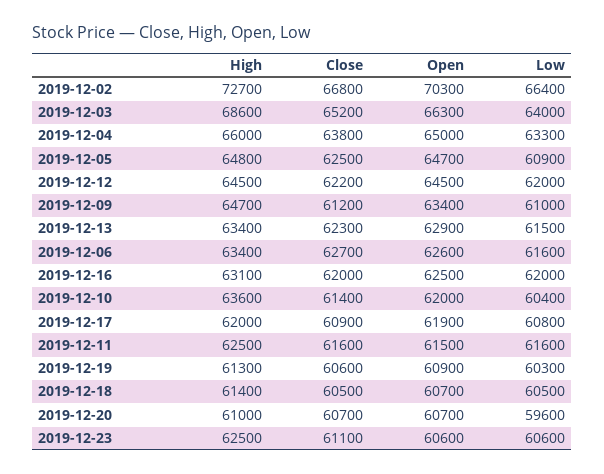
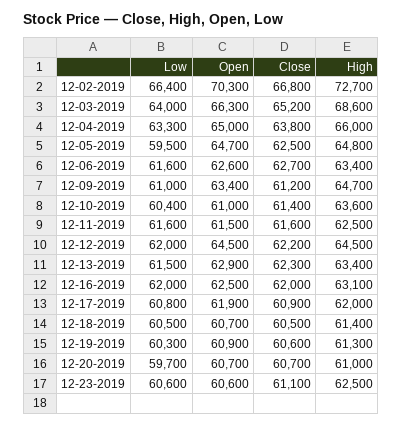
Low, 2019-12-05: 60900 -> 59500
Open, 2019-12-10: 62000 -> 61000
Low, 2019-12-20: 59600 -> 59700

